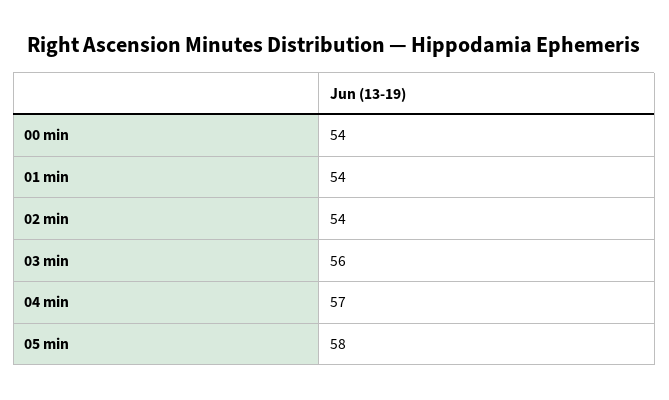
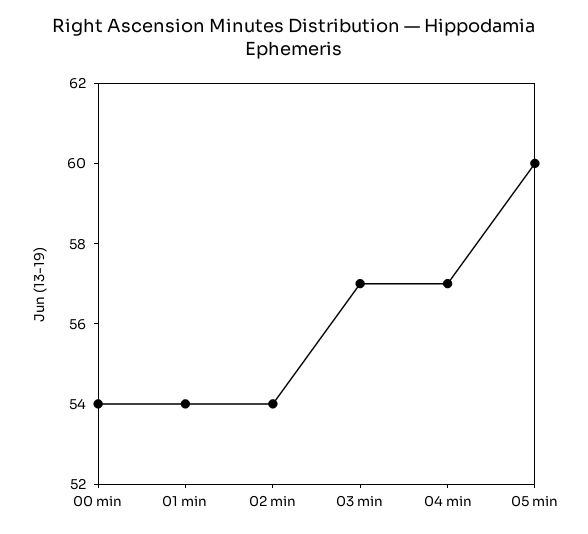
03 min: 56 -> 57
05 min: 58 -> 60

